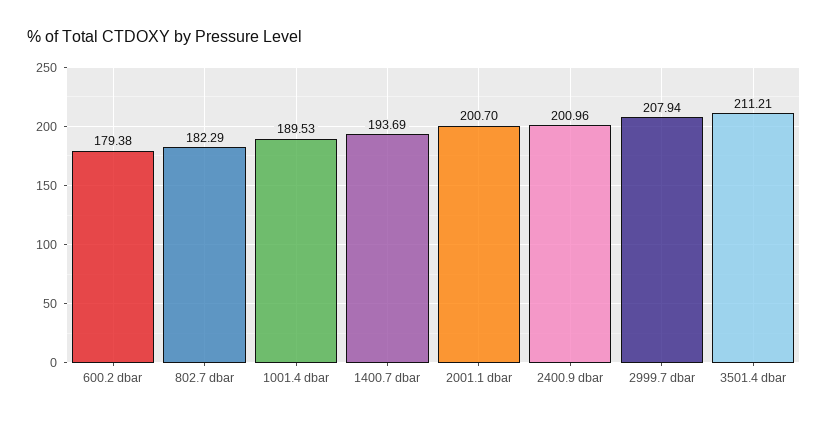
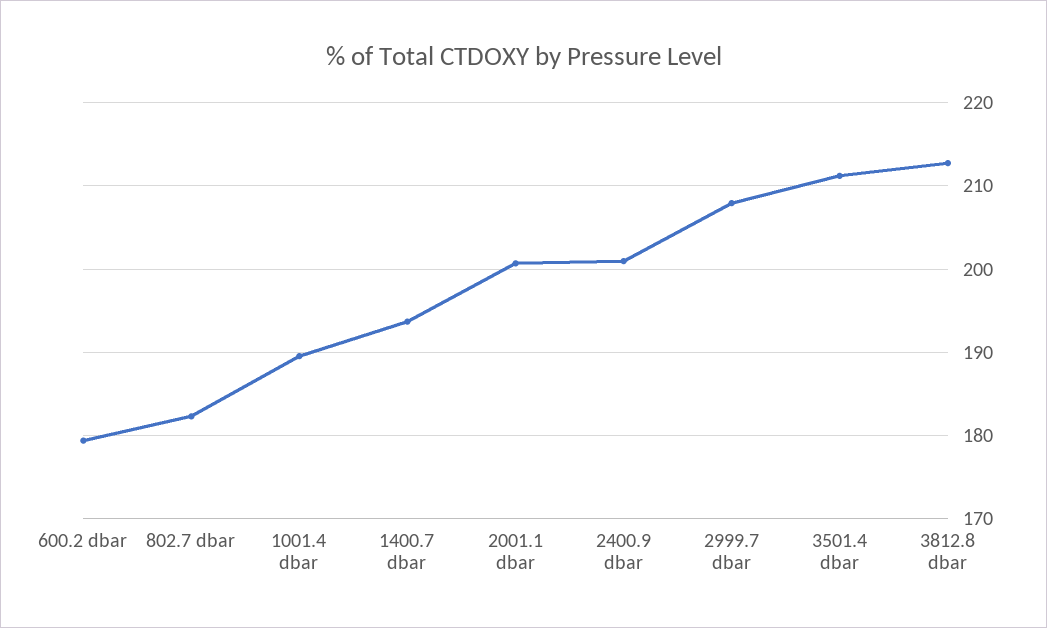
3812.8 dbar: none -> 213

